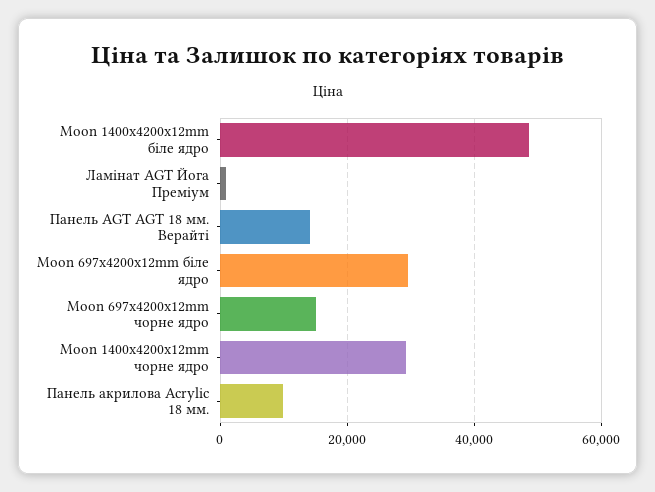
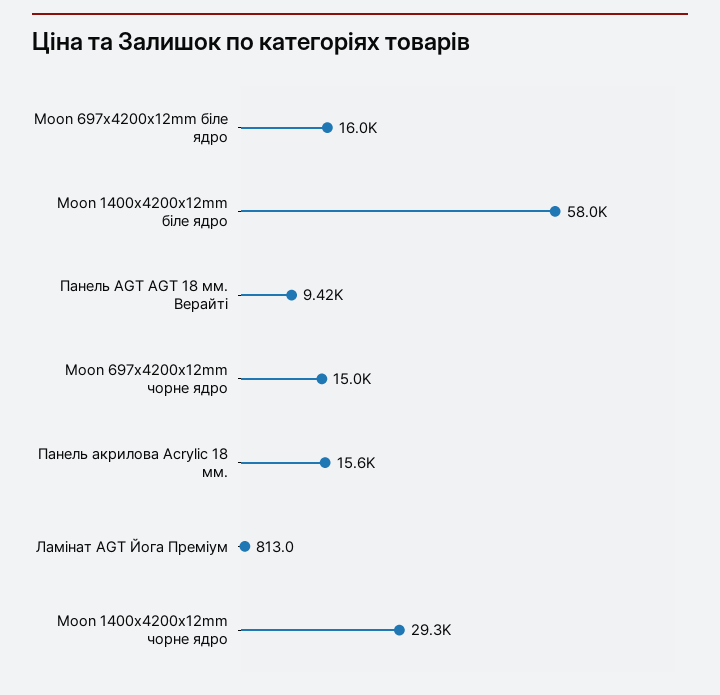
Moon 1400x4200x12mm біле ядро: 48000 -> 58000
Панель AGT AGT 18 мм. Верайті: 14000 -> 9420
Moon 697x4200x12mm біле ядро: 30000 -> 16000
Панель акрилова Acrylic 18 мм.: 10000 -> 15600

